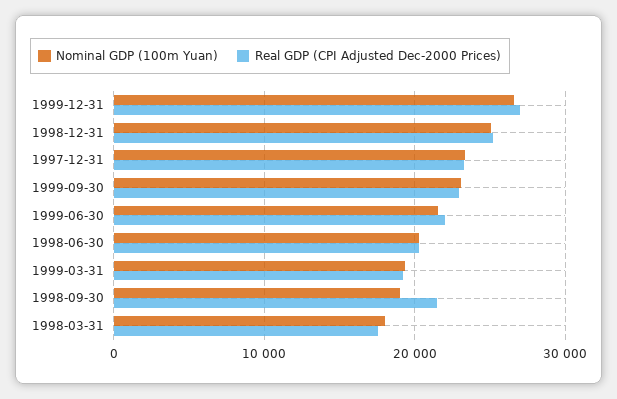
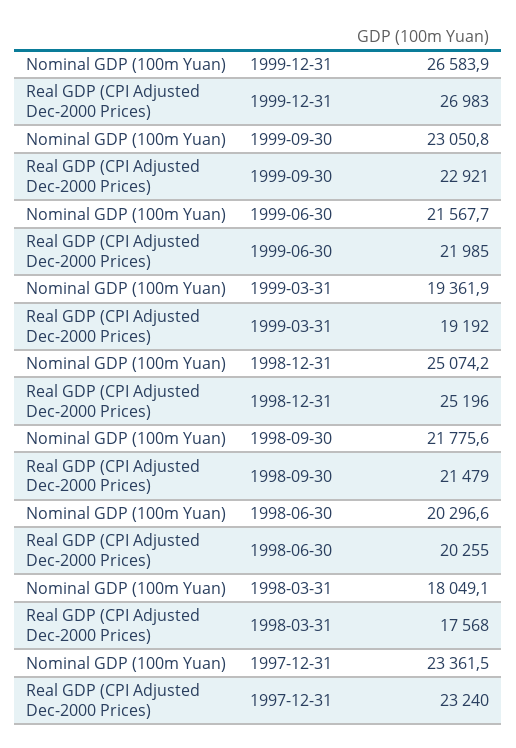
Nominal GDP (100m Yuan), 1998-09-30: 19000 -> 21775.6

